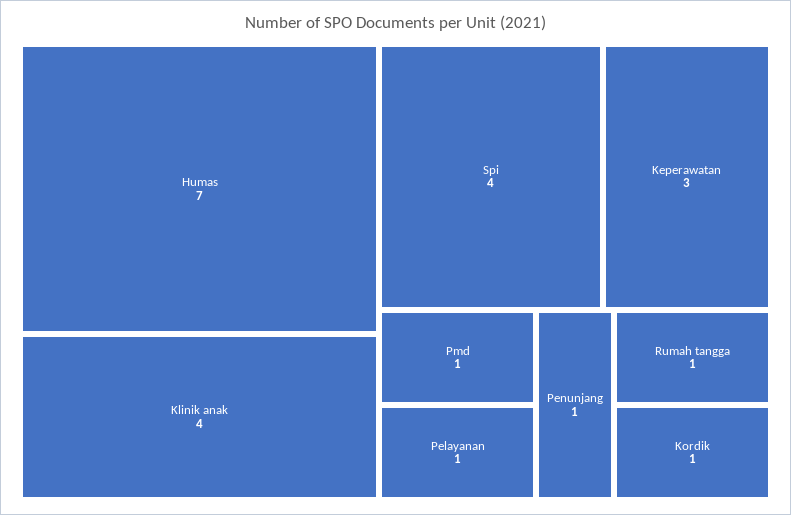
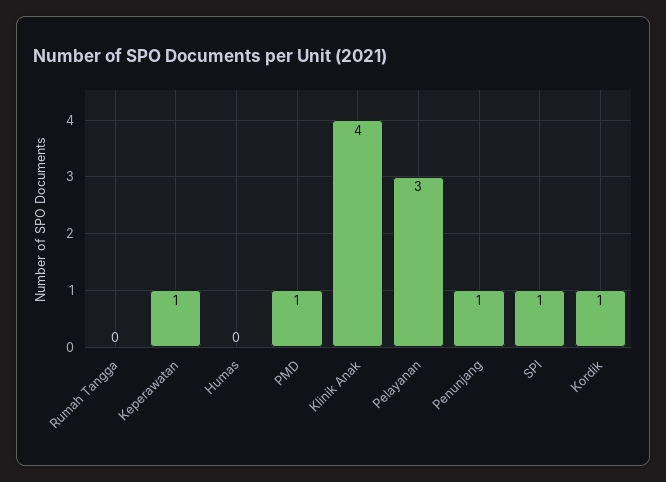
Humas: 7 -> 0
Spi: 4 -> 1
Keperawatan: 3 -> 1
Pelayanan: 1 -> 3
Rumah tangga: 1 -> 0

